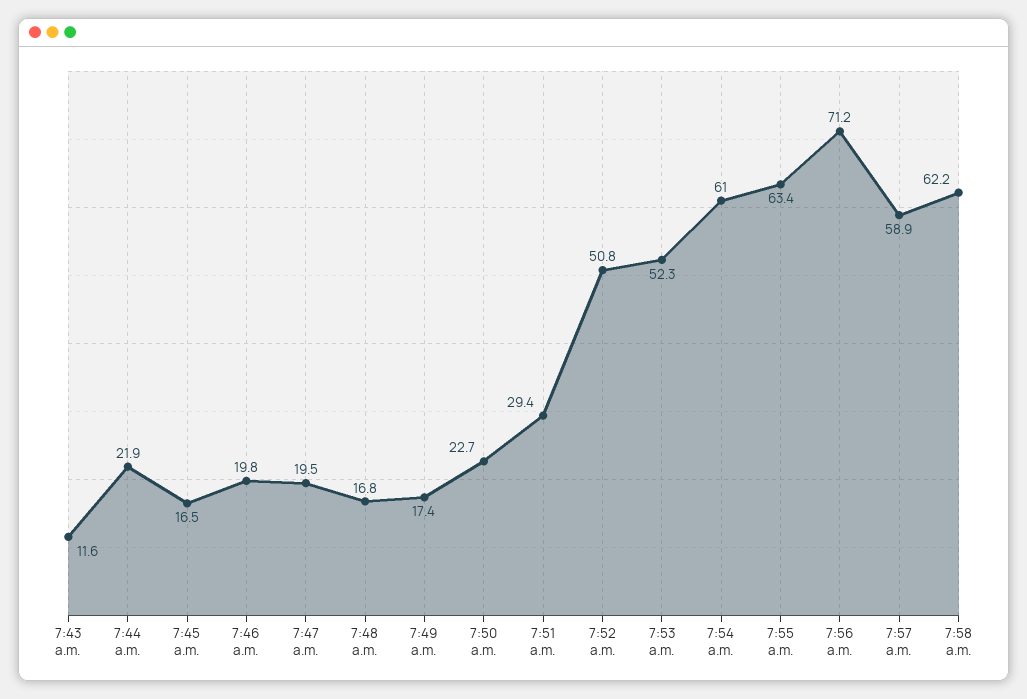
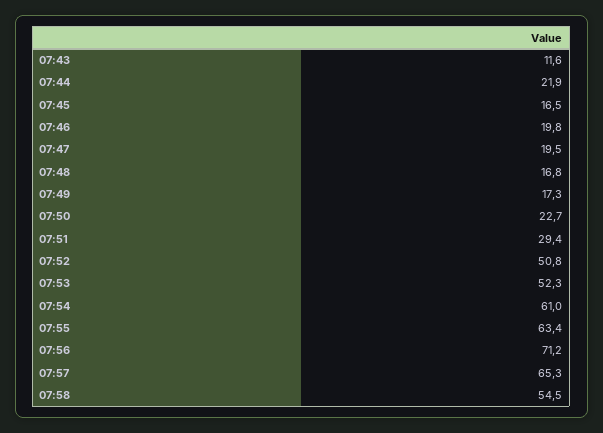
7:49 a.m.: 17.4 -> 17.3
7:57 a.m.: 58.9 -> 65.3
7:58 a.m.: 62.2 -> 54.5

